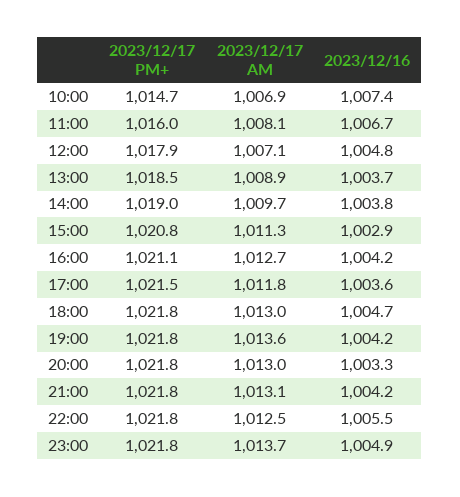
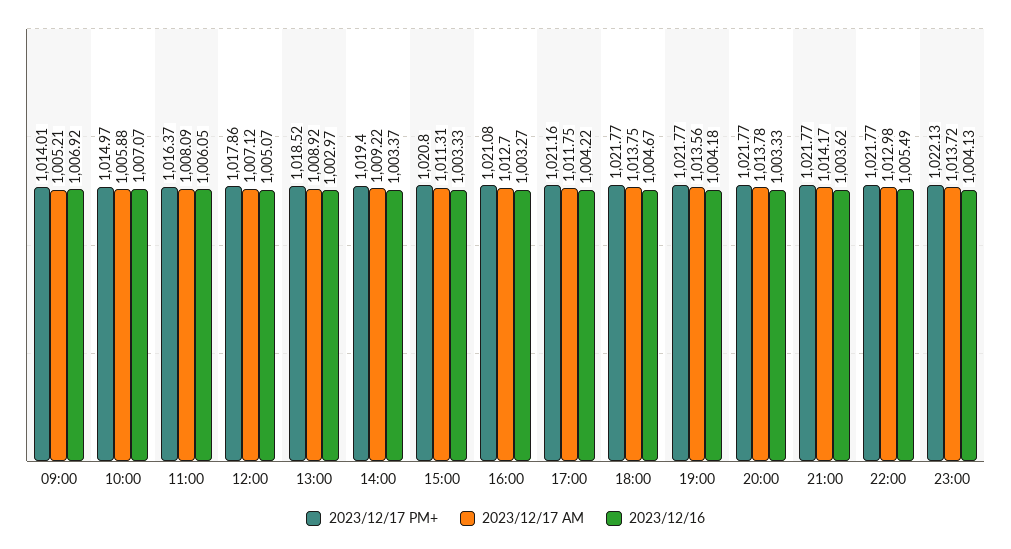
2023/12/17 PM+, 10:00: 1014.7 -> 1014.97
2023/12/17 AM, 10:00: 1006.9 -> 1005.88
2023/12/16, 10:00: 1007.4 -> 1007.07
2023/12/17 PM+, 11:00: 1016 -> 1016.37
2023/12/16, 11:00: 1006.7 -> 1006.05
2023/12/16, 12:00: 1004.8 -> 1005.07
2023/12/16, 13:00: 1003.7 -> 1002.97
2023/12/17 PM+, 14:00: 1019 -> 1019.4
2023/12/17 AM, 14:00: 1009.7 -> 1009.22
2023/12/16, 14:00: 1003.8 -> 1003.37
2023/12/16, 15:00: 1002.9 -> 1003.33
2023/12/16, 16:00: 1004.2 -> 1003.27
2023/12/17 PM+, 17:00: 1021.5 -> 1021.16
2023/12/16, 17:00: 1003.6 -> 1004.22
2023/12/17 AM, 18:00: 1013 -> 1013.75
2023/12/17 AM, 20:00: 1013 -> 1013.78
2023/12/17 AM, 21:00: 1013.1 -> 1014.17
2023/12/16, 21:00: 1004.2 -> 1003.62
2023/12/17 AM, 22:00: 1012.5 -> 1012.98
2023/12/17 PM+, 23:00: 1021.8 -> 1022.13
2023/12/16, 23:00: 1004.9 -> 1004.13
2023/12/17 PM+, 09:00: none -> 1014.01
2023/12/17 AM, 09:00: none -> 1005.21
2023/12/16, 09:00: none -> 1006.92

